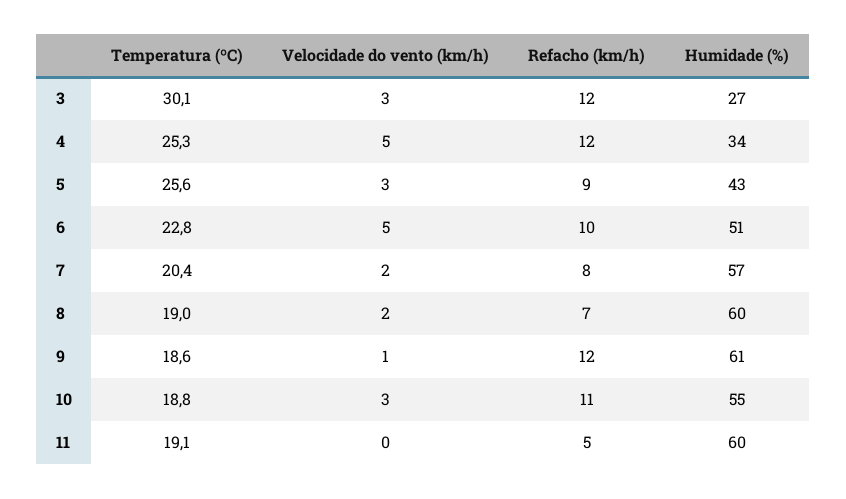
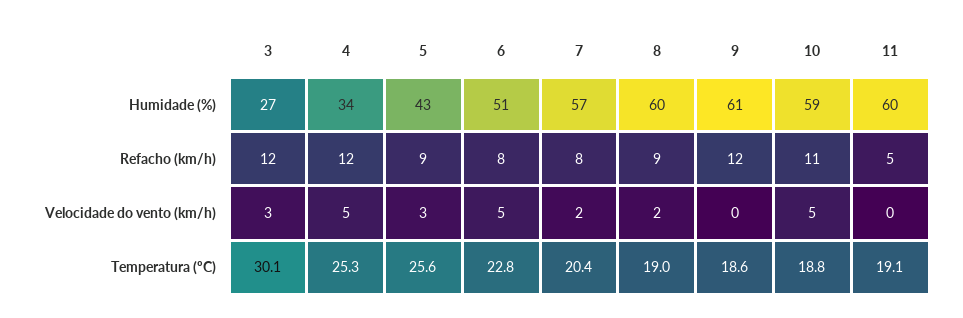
Refacho (km/h), 6: 10 -> 8
Refacho (km/h), 8: 7 -> 9
Velocidade do vento (km/h), 9: 1 -> 0
Velocidade do vento (km/h), 10: 3 -> 5
Humidade (%), 10: 55 -> 59

